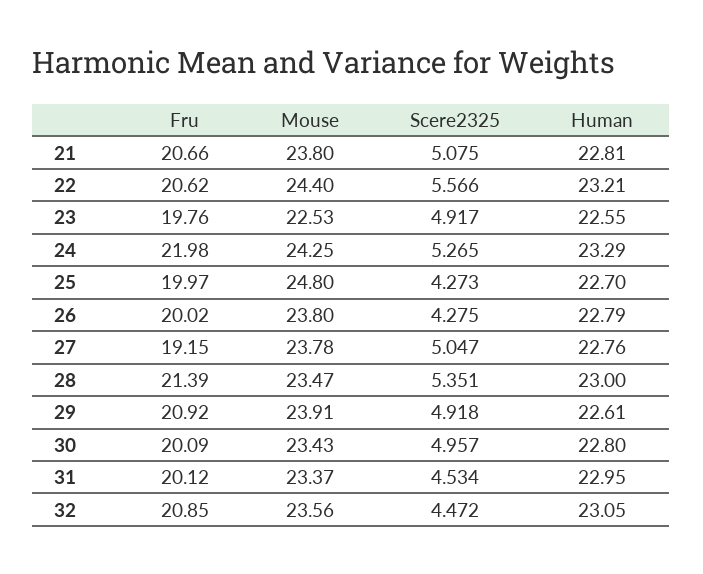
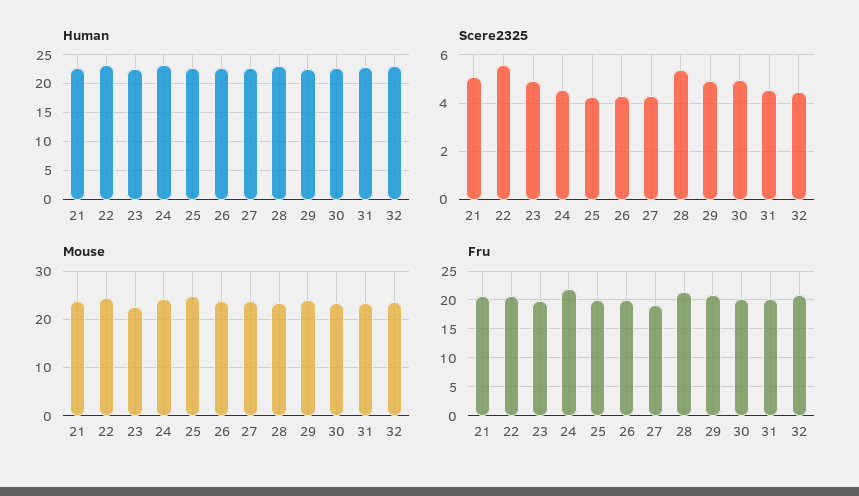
Scere2325, 24: 5.265 -> 4.5
Scere2325, 27: 5.047 -> 4.25

